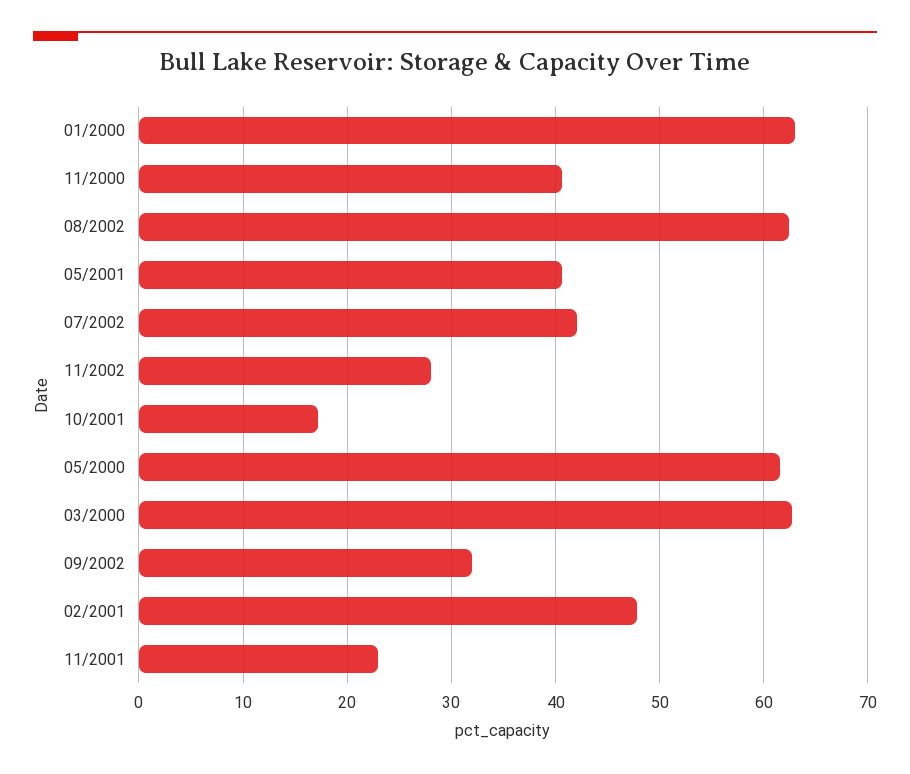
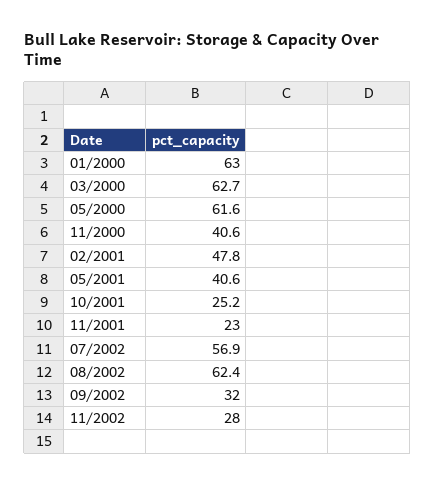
07/2002: 42 -> 56.9
10/2001: 17 -> 25.2

